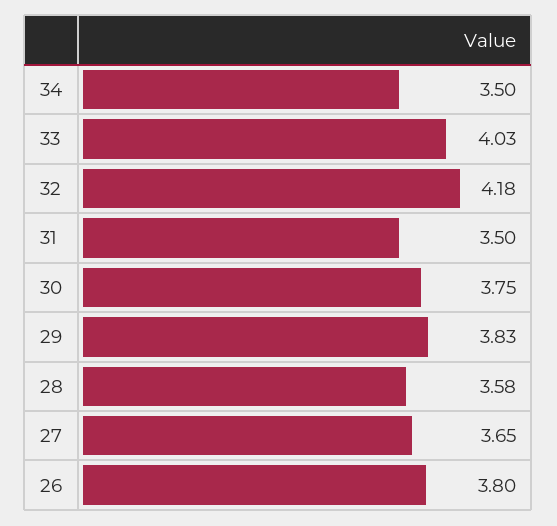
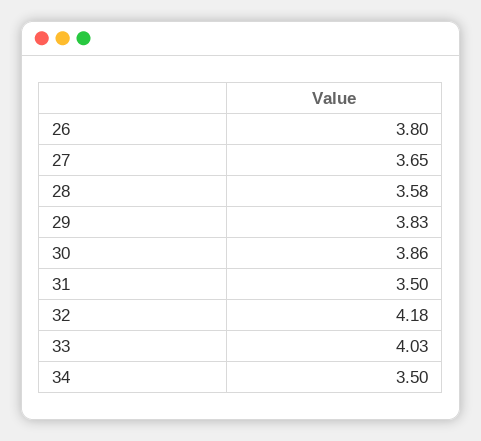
30: 3.75 -> 3.86

